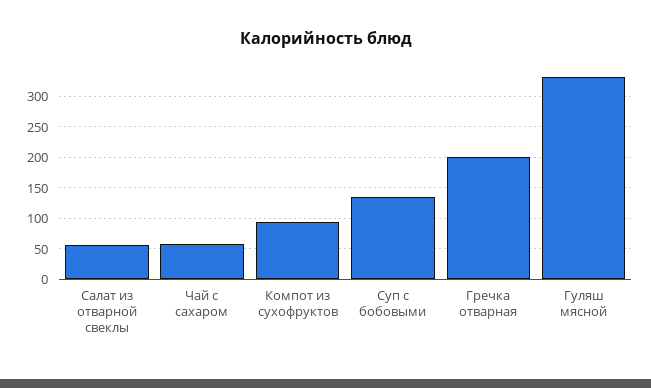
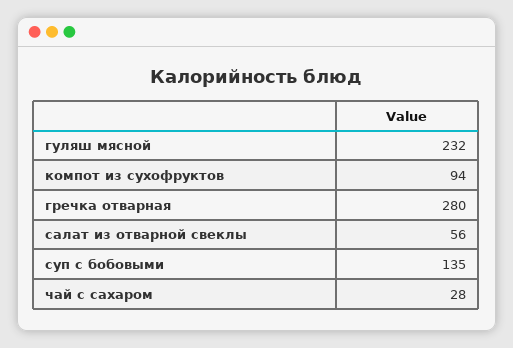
Чай с сахаром: 60 -> 28
Гречка отварная: 200 -> 280
Гуляш мясной: 330 -> 232

